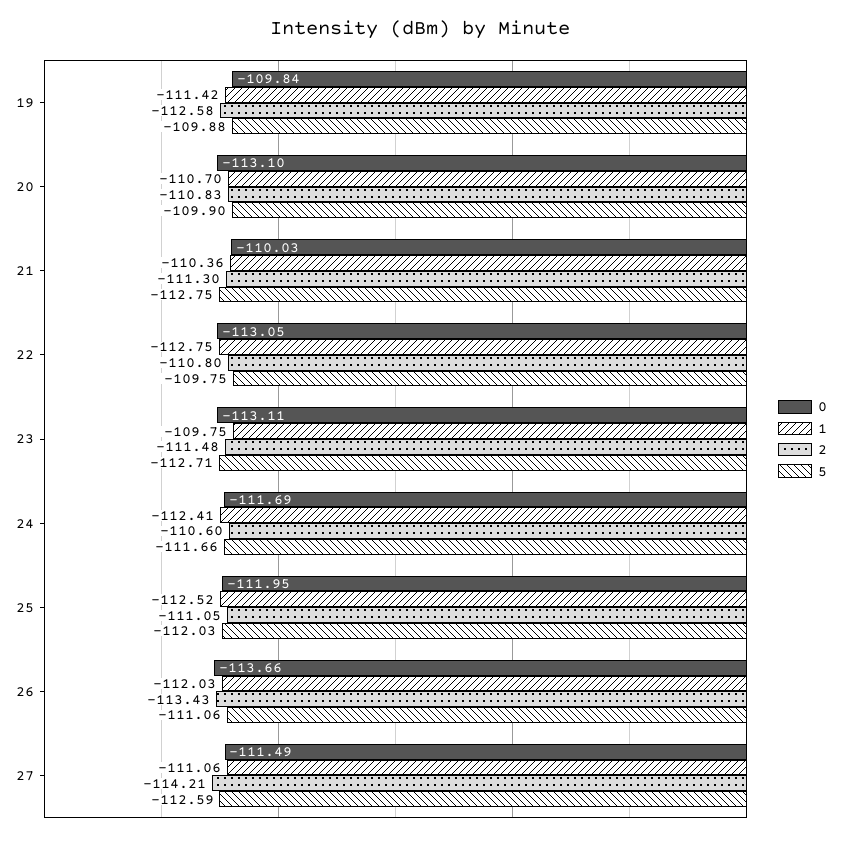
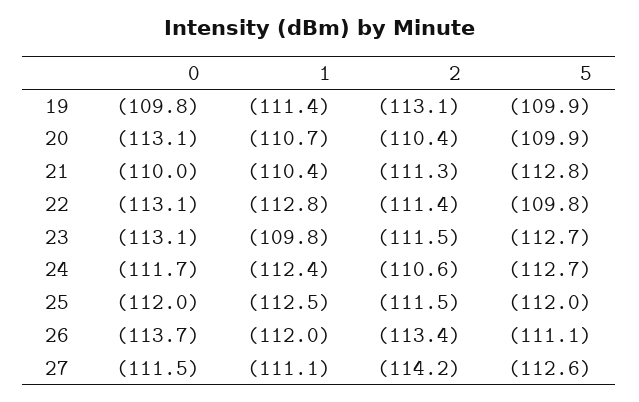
2, 19: -112.58 -> -113.1
2, 20: -110.83 -> -110.4
2, 22: -110.8 -> -111.4
5, 24: -111.66 -> -112.7
2, 25: -111.05 -> -111.5

